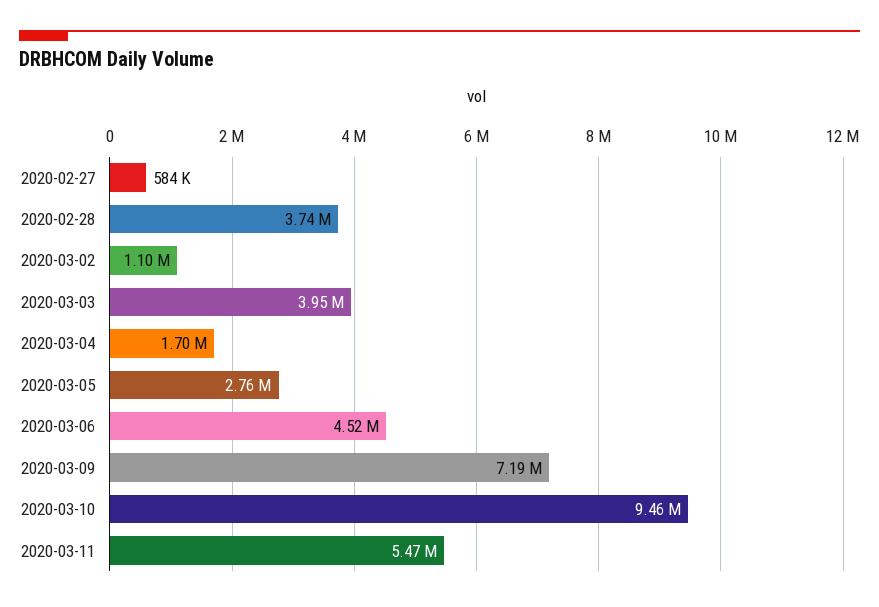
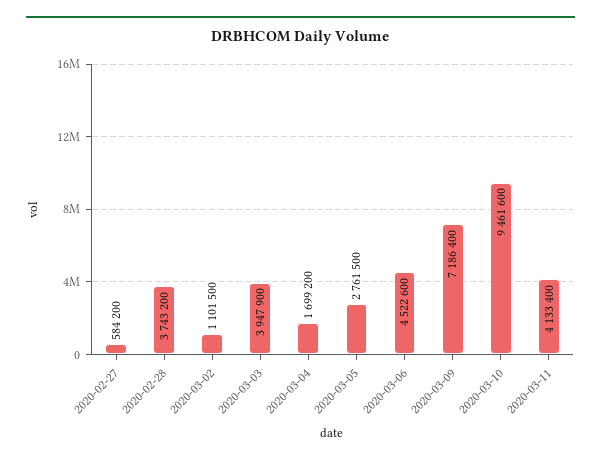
2020-03-11: 5470000 -> 4133400

